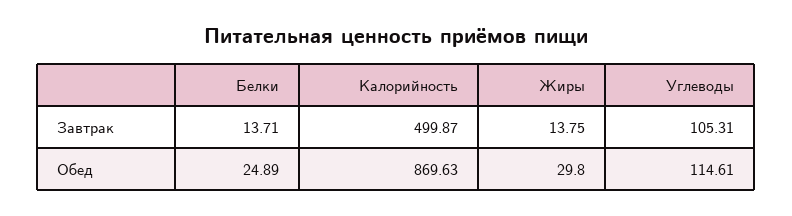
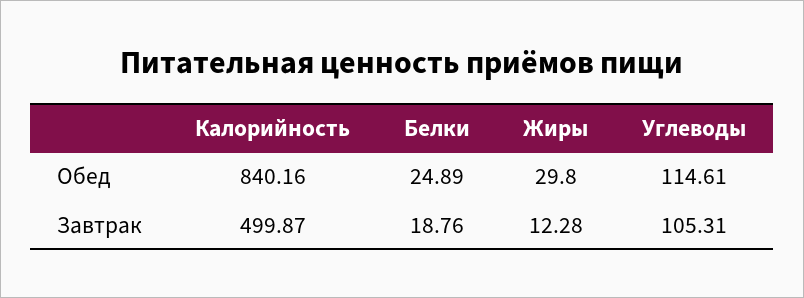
Белки, Завтрак: 13.71 -> 18.76
Жиры, Завтрак: 13.75 -> 12.28
Калорийность, Обед: 869.63 -> 840.16

